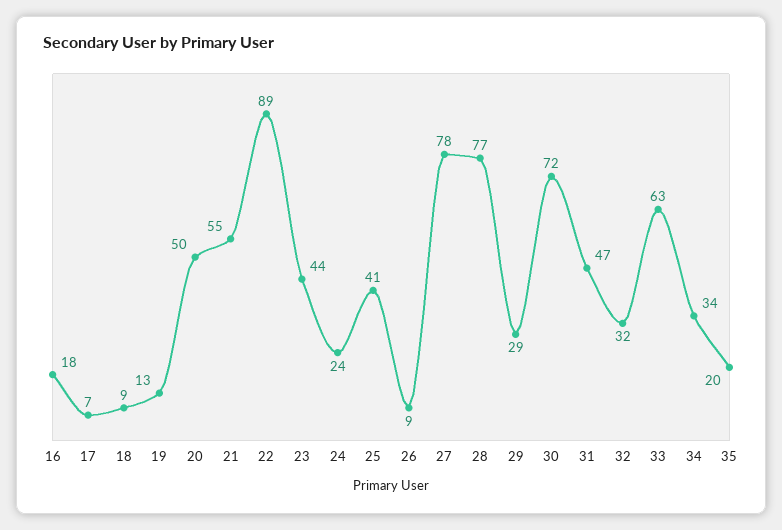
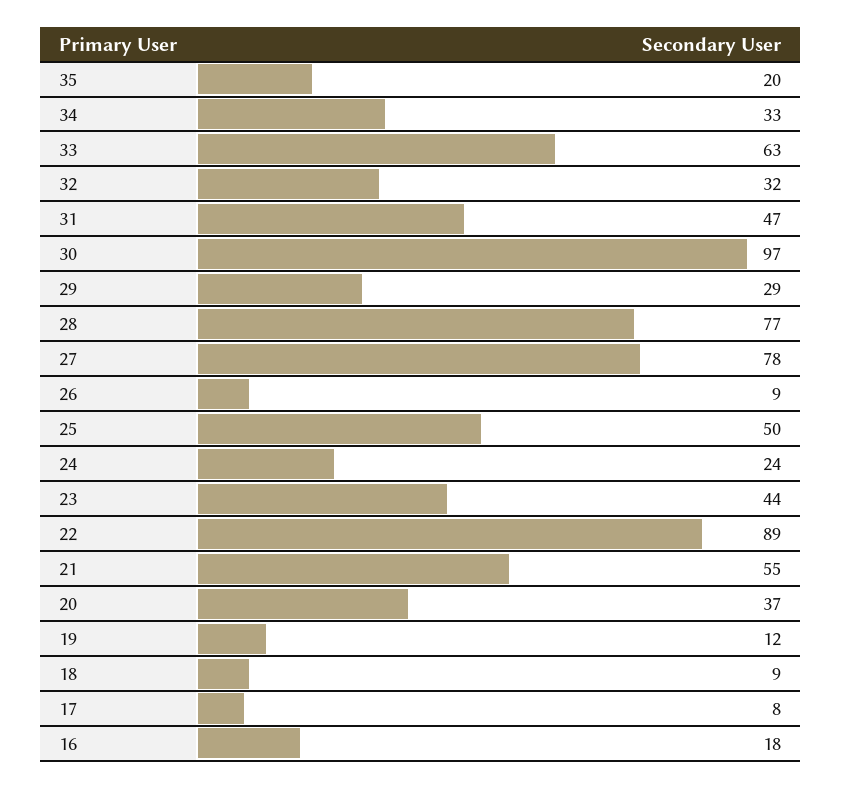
17: 7 -> 8
19: 13 -> 12
20: 50 -> 37
25: 41 -> 50
30: 72 -> 97
34: 34 -> 33

